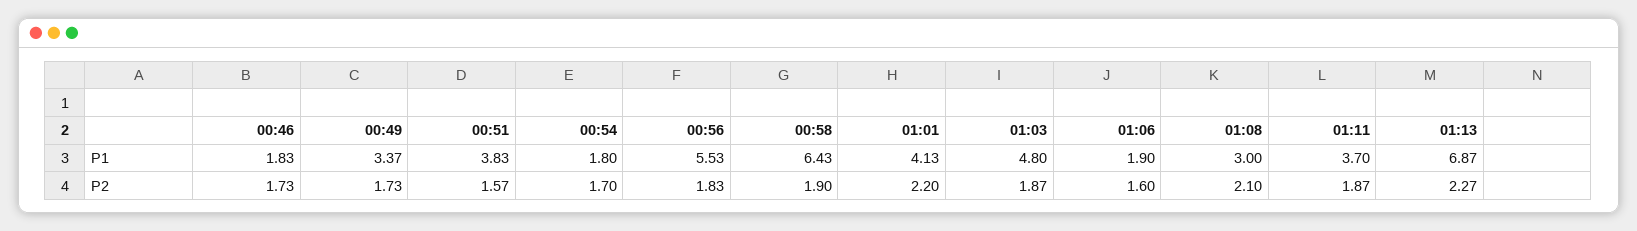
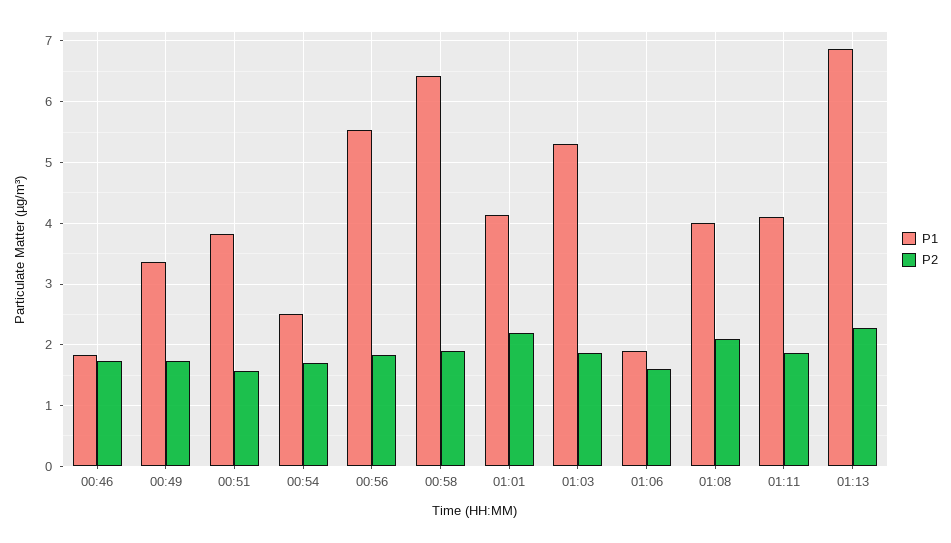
P1, 00:54: 1.8 -> 2.5
P1, 01:03: 4.8 -> 5.3
P1, 01:08: 3 -> 4
P1, 01:11: 3.7 -> 4.1

